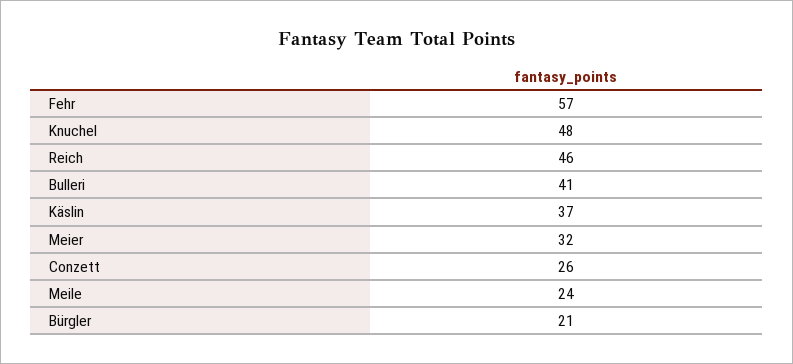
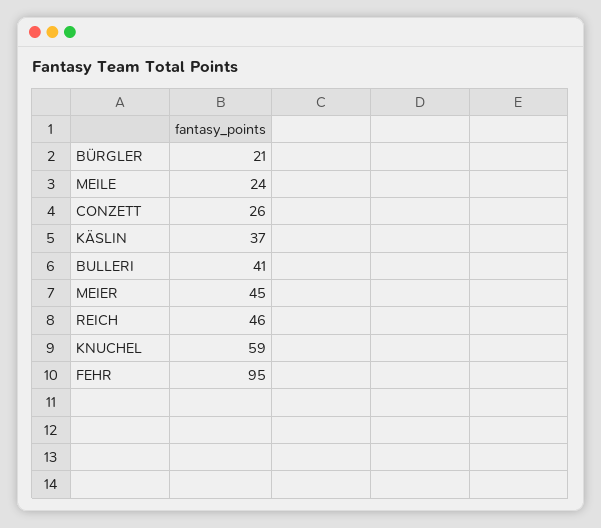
Fehr: 57 -> 95
Knuchel: 48 -> 59
Meier: 32 -> 45

